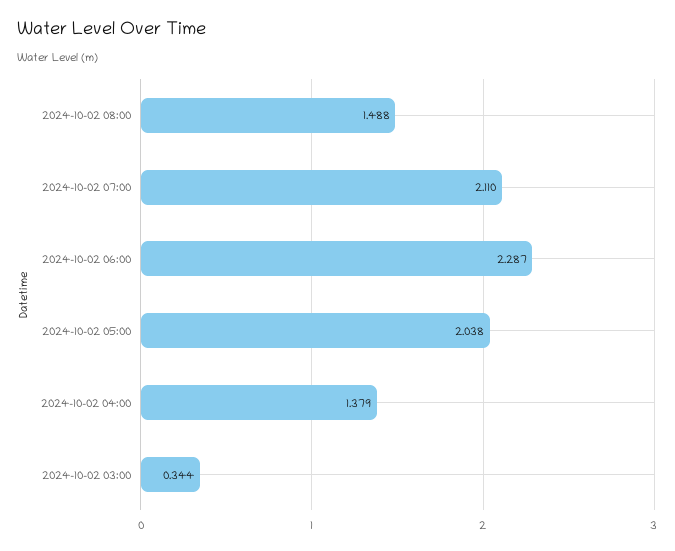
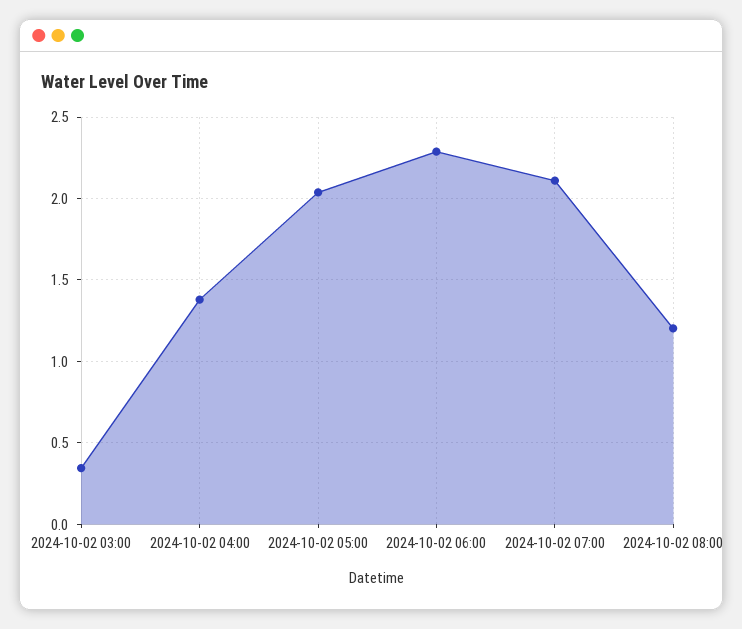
2024-10-02 08:00: 1.488 -> 1.2

